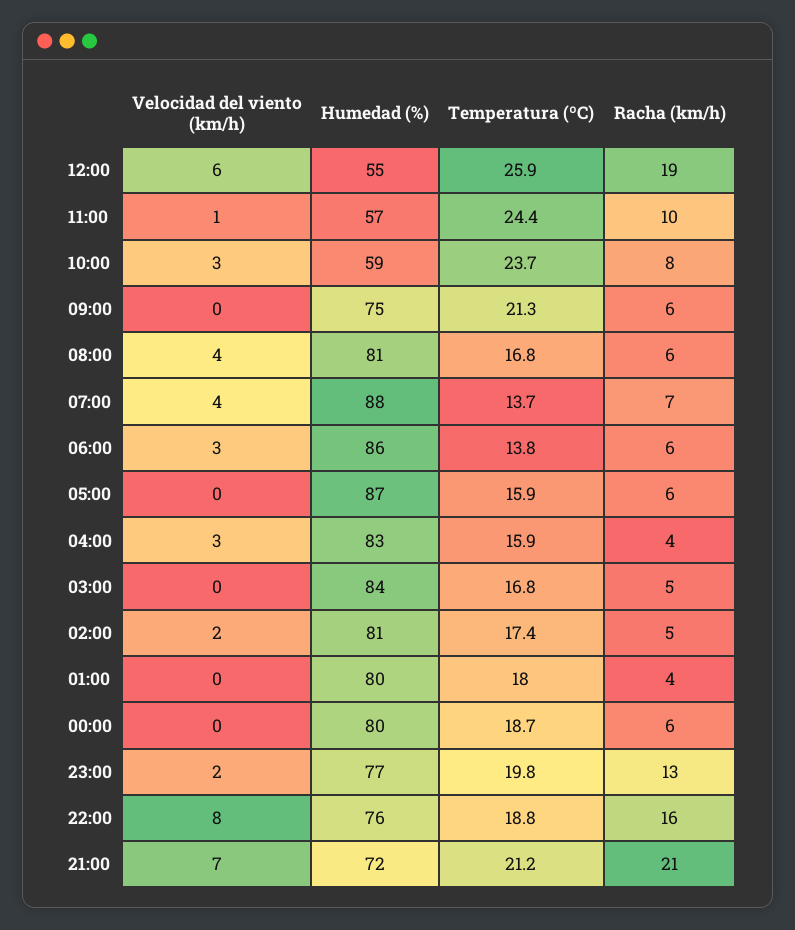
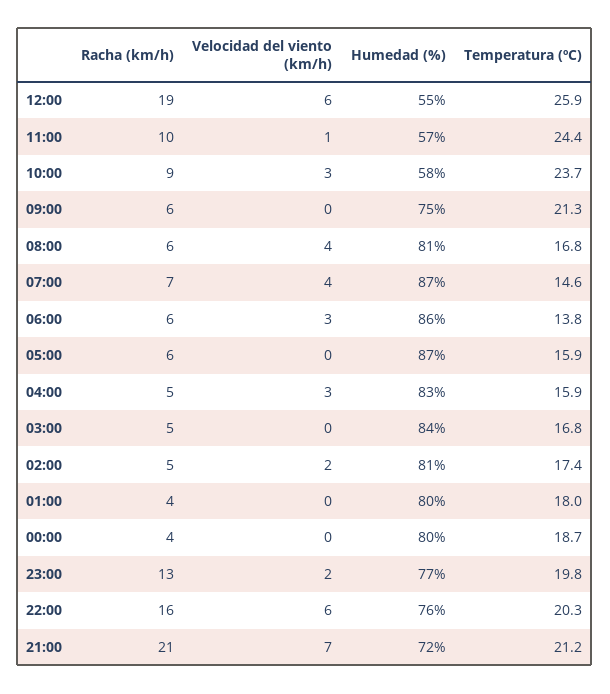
Humedad (%), 10:00: 59 -> 58
Racha (km/h), 10:00: 8 -> 9
Humedad (%), 07:00: 88 -> 87
Temperatura (ºC), 07:00: 13.7 -> 14.6
Racha (km/h), 04:00: 4 -> 5
Racha (km/h), 00:00: 6 -> 4
Velocidad del viento (km/h), 22:00: 8 -> 6
Temperatura (ºC), 22:00: 18.8 -> 20.3

